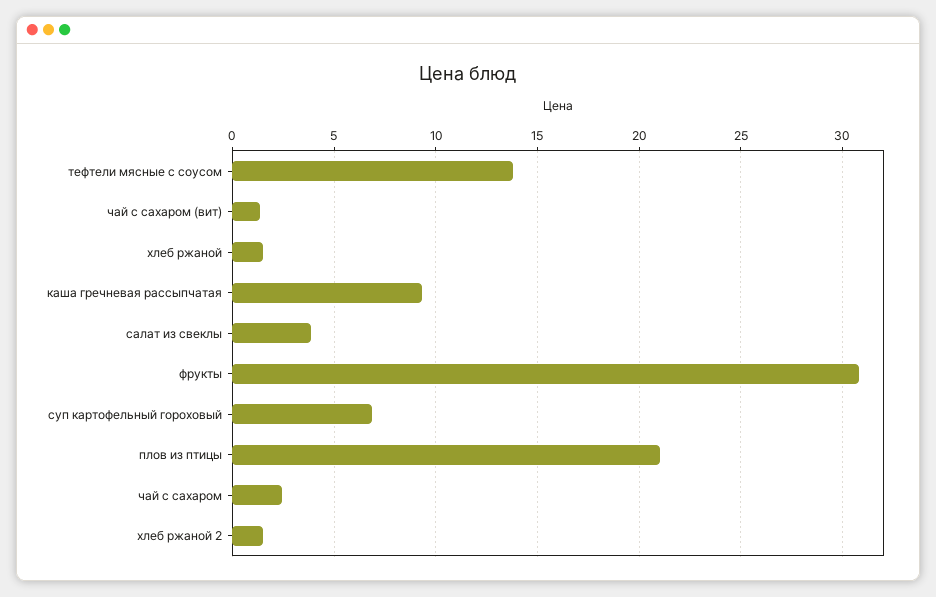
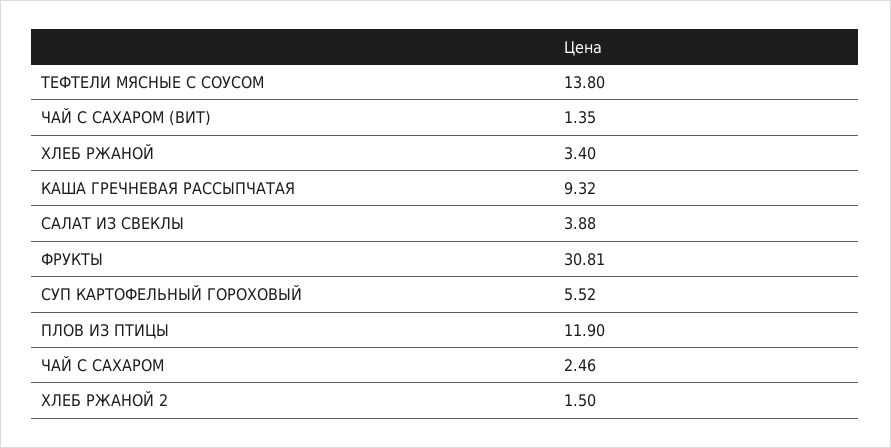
хлеб ржаной: 1.5 -> 3.4
суп картофельный гороховый: 7 -> 5.52
плов из птицы: 21 -> 11.9

